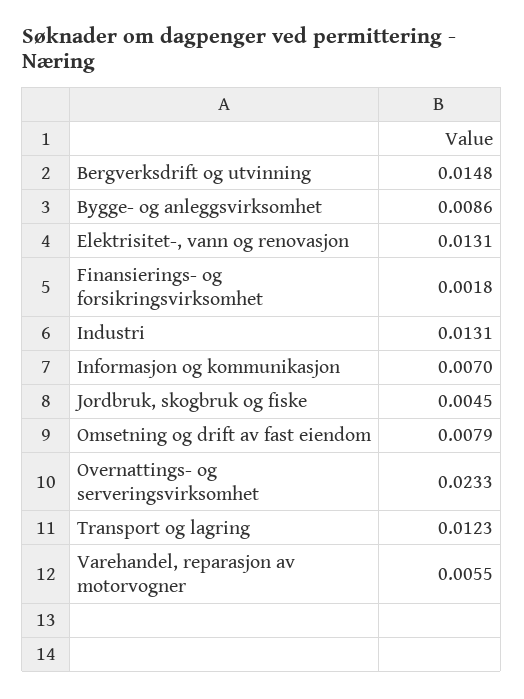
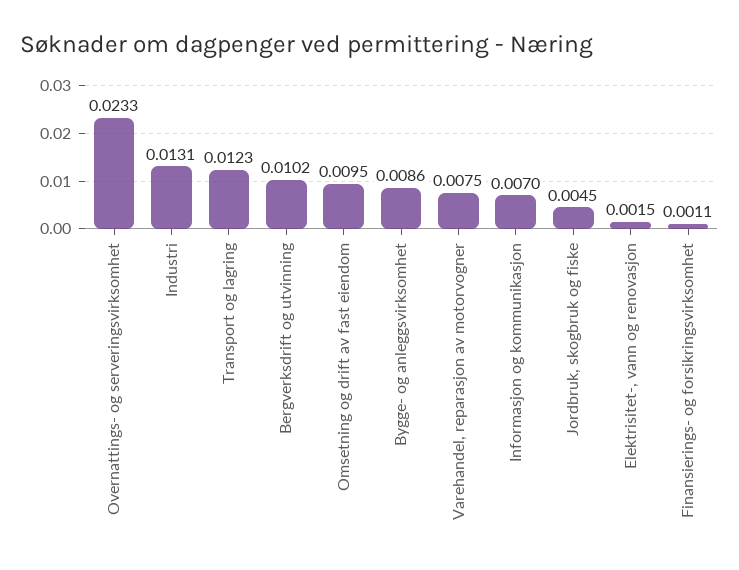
Bergverksdrift og utvinning: 0.0148 -> 0.0102
Elektrisitet-, vann og renovasjon: 0.0131 -> 0.0015
Finansierings- og forsikringsvirksomhet: 0.0018 -> 0.0011
Omsetning og drift av fast eiendom: 0.0079 -> 0.0095
Varehandel, reparasjon av motorvogner: 0.0055 -> 0.0075

